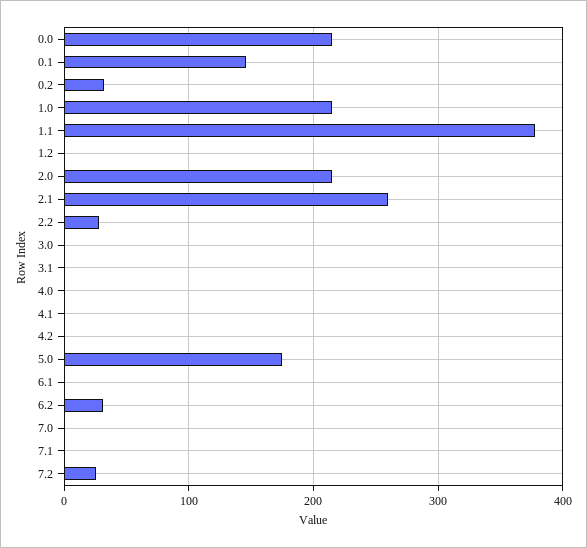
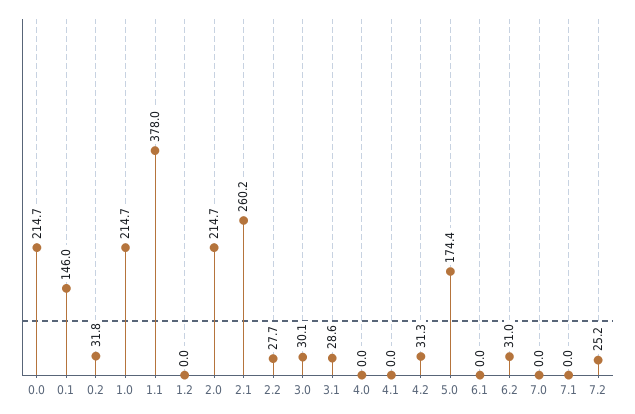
3.0: 0 -> 30.1
3.1: 0 -> 28.6
4.2: 0 -> 31.3

